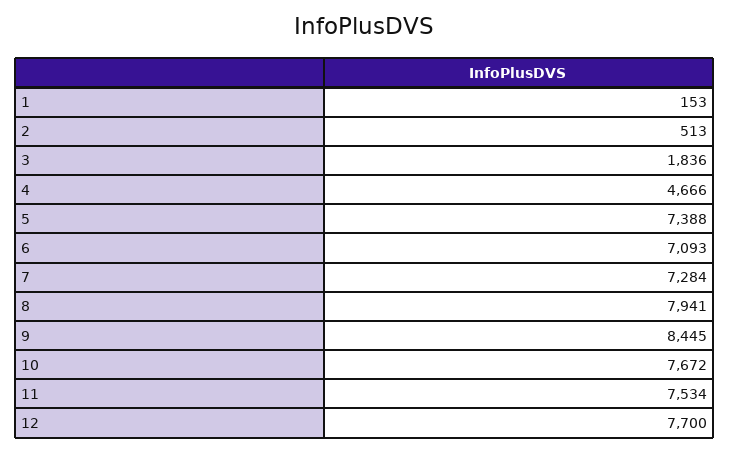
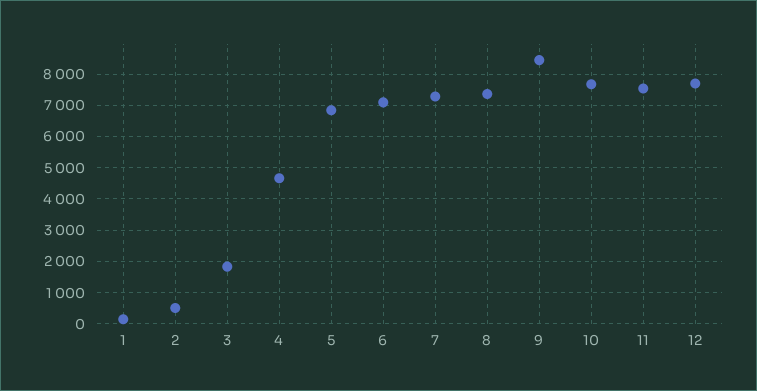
5: 7388 -> 6800
8: 7941 -> 7400

